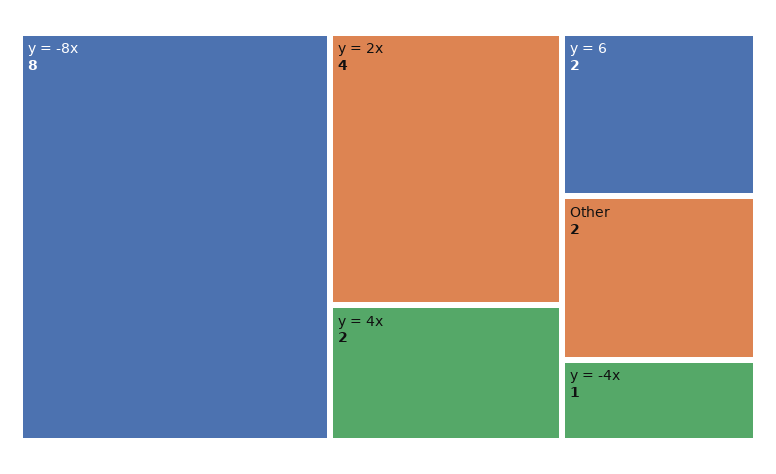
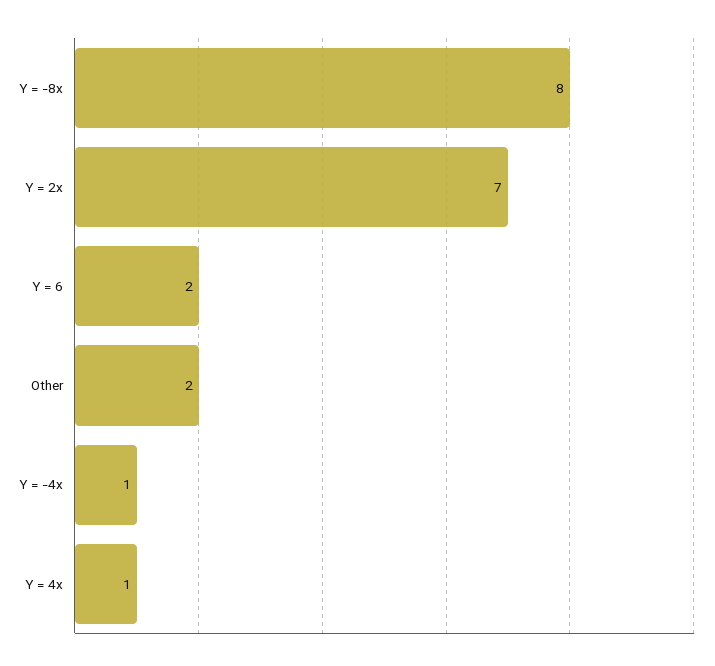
y = 2x: 4 -> 7
y = 4x: 2 -> 1

